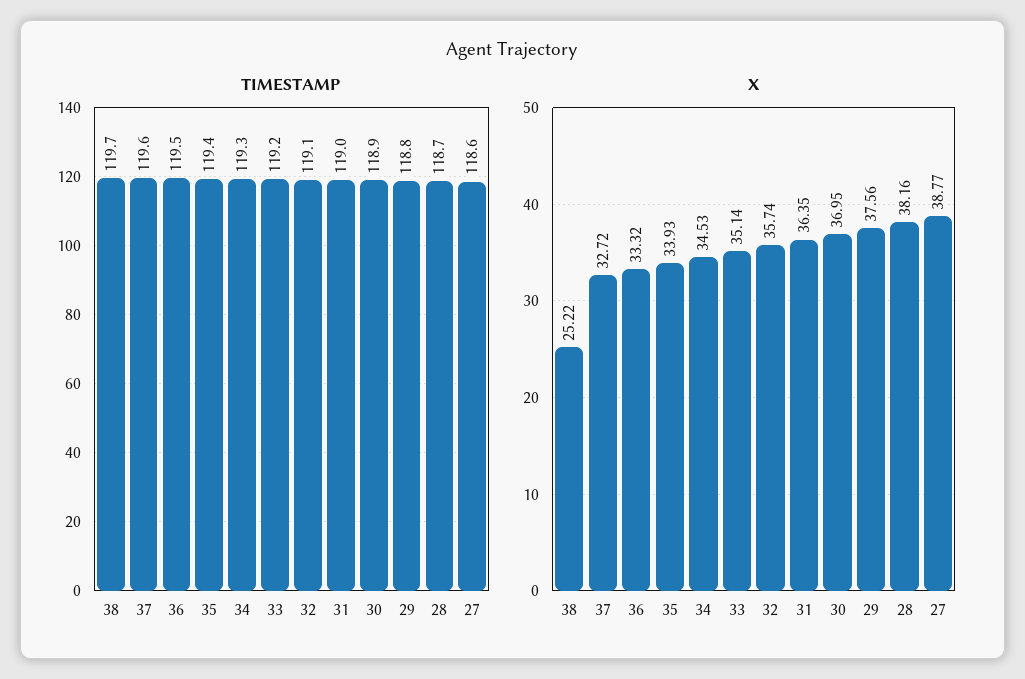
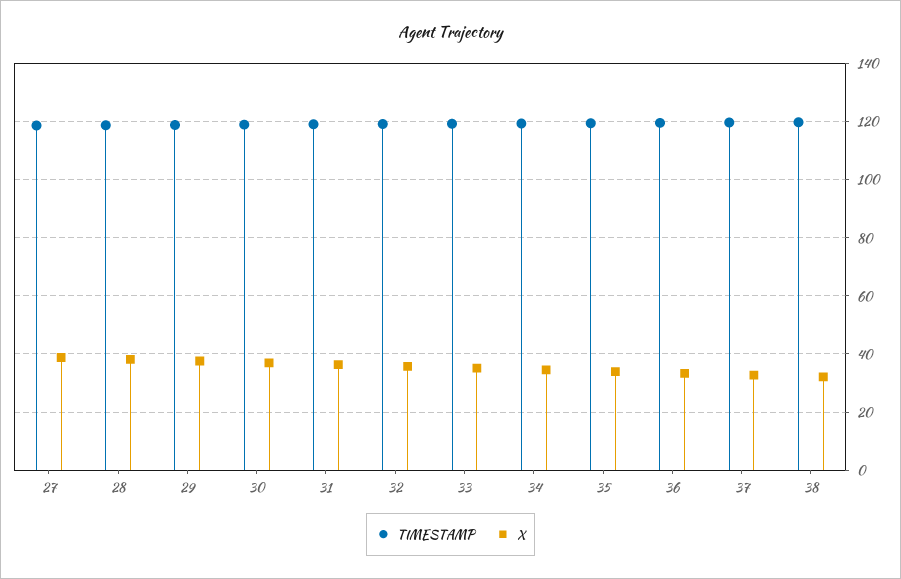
X, 38: 25.22 -> 32.5

